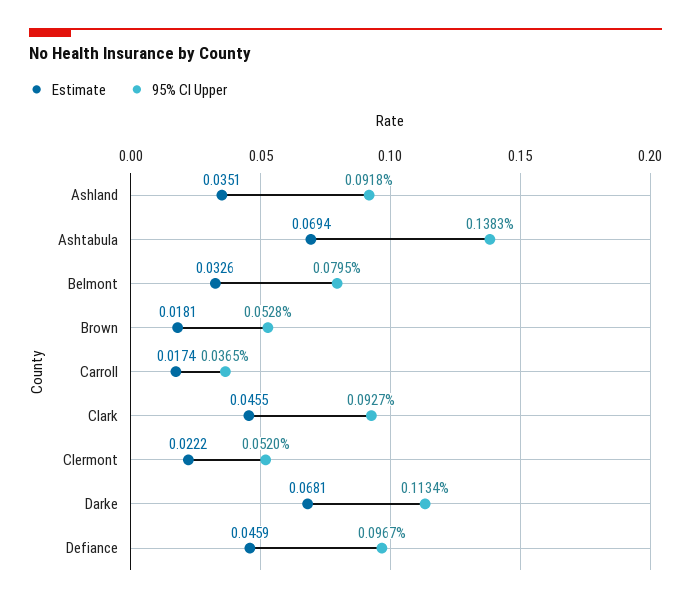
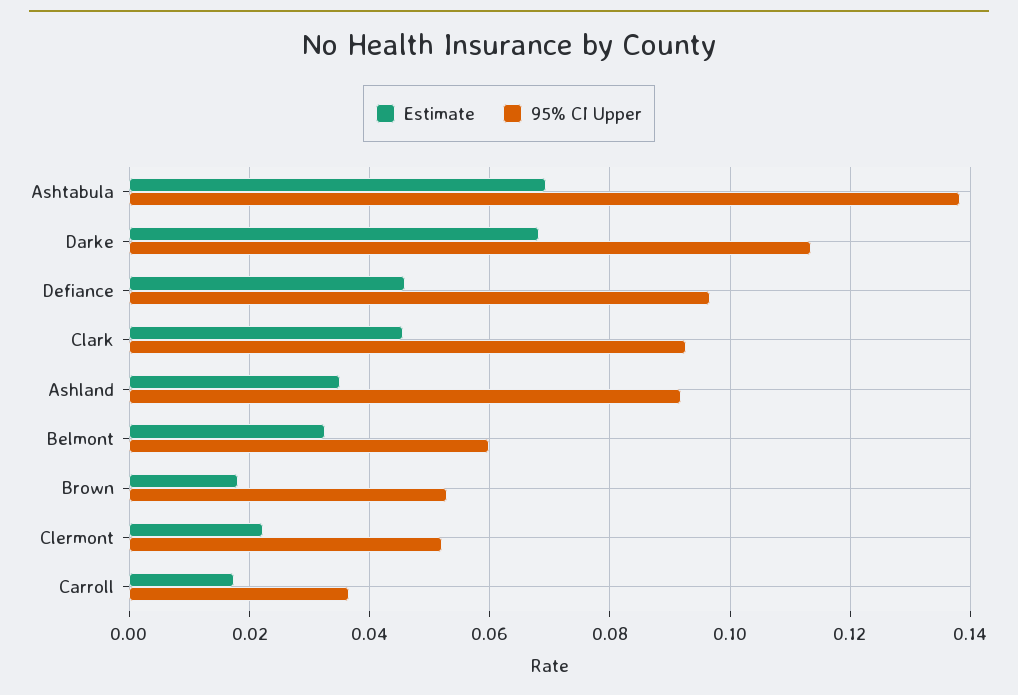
95% CI Upper, Belmont: 0.0795 -> 0.06

